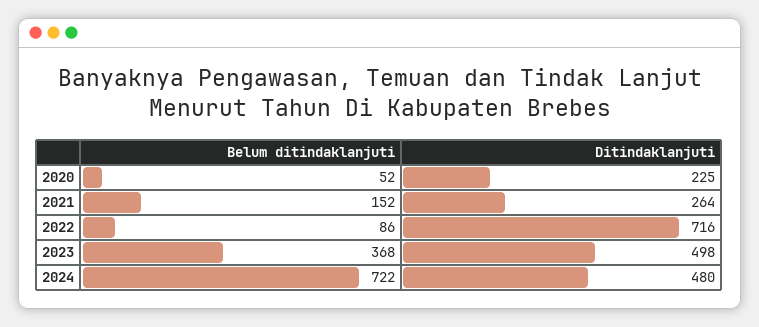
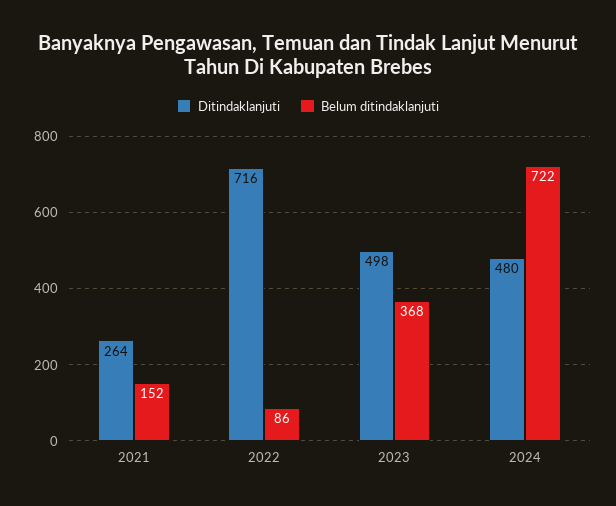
Belum ditindaklanjuti, 2020: 52 -> none
Ditindaklanjuti, 2020: 225 -> none

